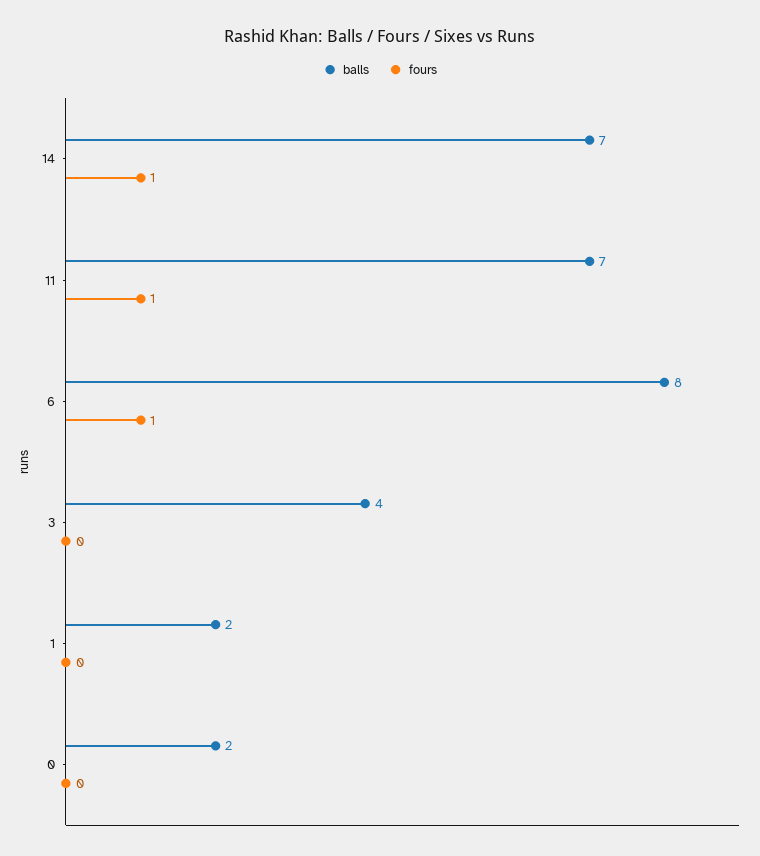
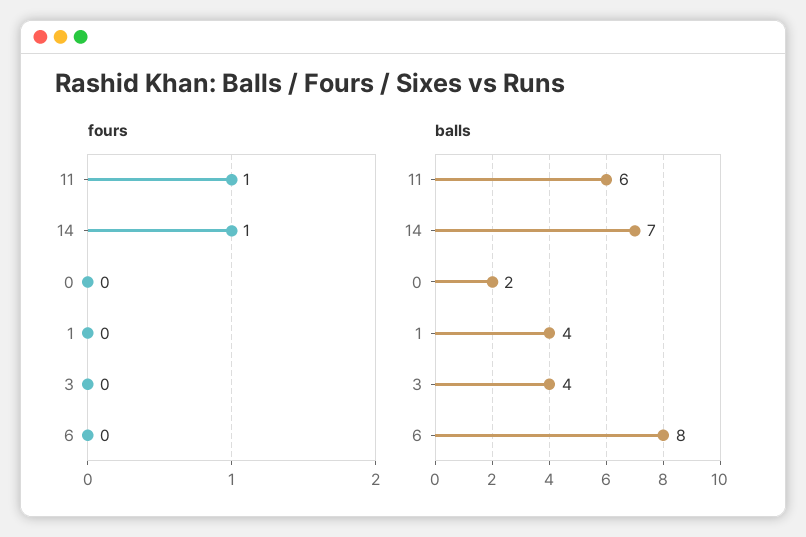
balls, 11: 7 -> 6
fours, 6: 1 -> 0
balls, 1: 2 -> 4

